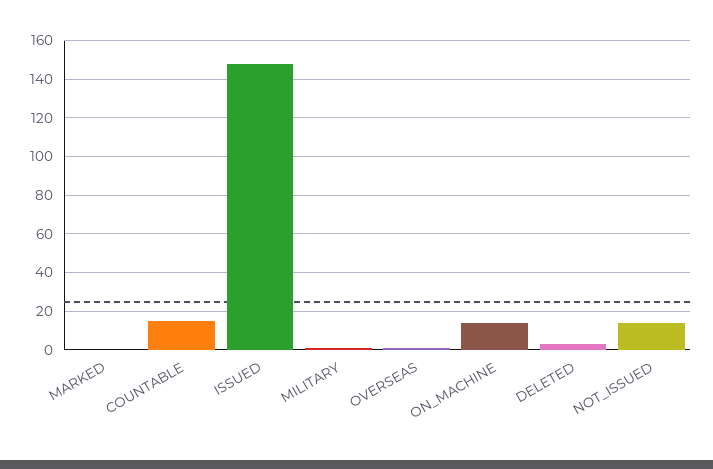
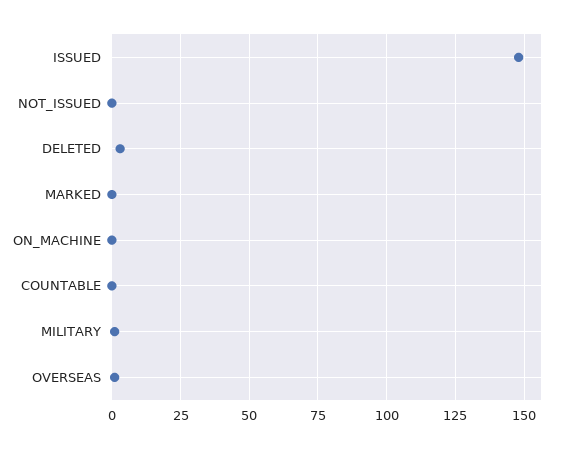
COUNTABLE: 15 -> 0
ON_MACHINE: 15 -> 0
NOT_ISSUED: 15 -> 0

